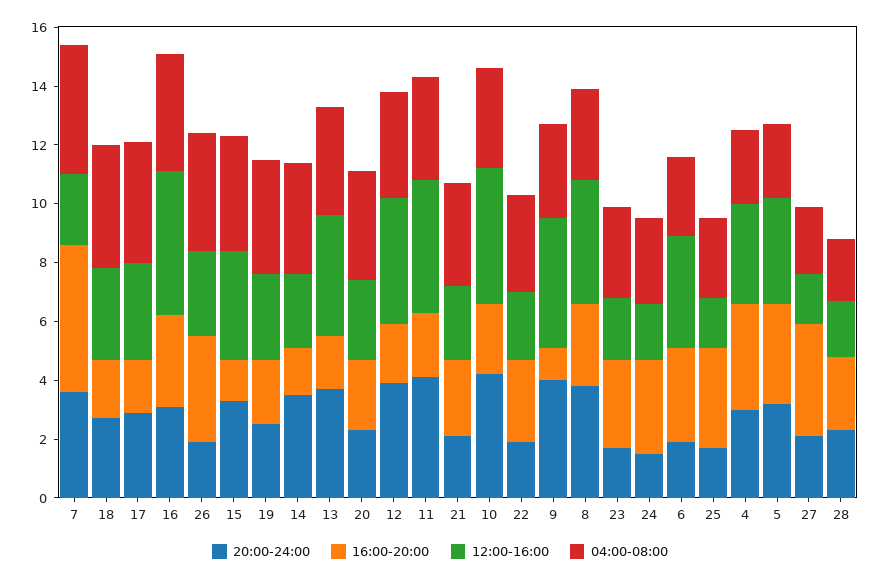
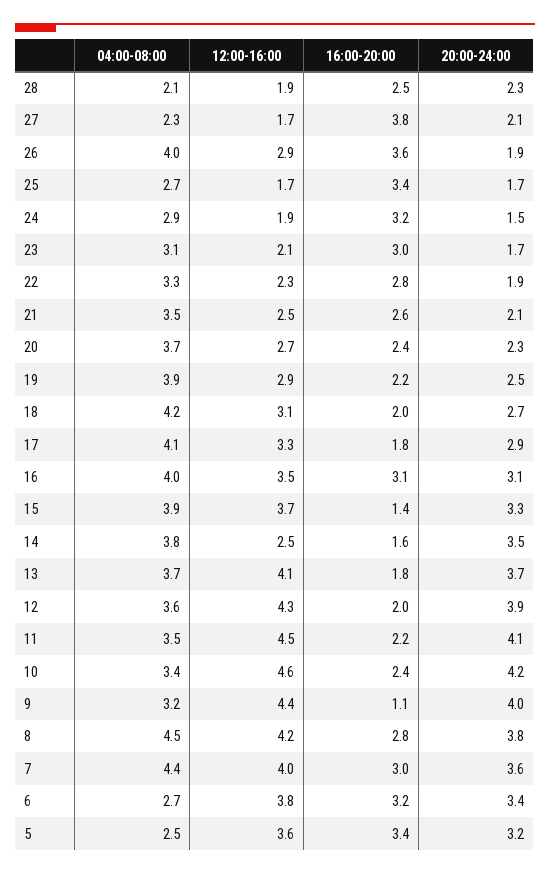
16:00-20:00, 7: 5 -> 3
12:00-16:00, 7: 2.5 -> 4
12:00-16:00, 16: 5 -> 3.5
04:00-08:00, 8: 3 -> 4.5
20:00-24:00, 6: 2 -> 3.4
20:00-24:00, 4: 3 -> none
16:00-20:00, 4: 3.5 -> none
12:00-16:00, 4: 3.5 -> none
04:00-08:00, 4: 2.5 -> none

